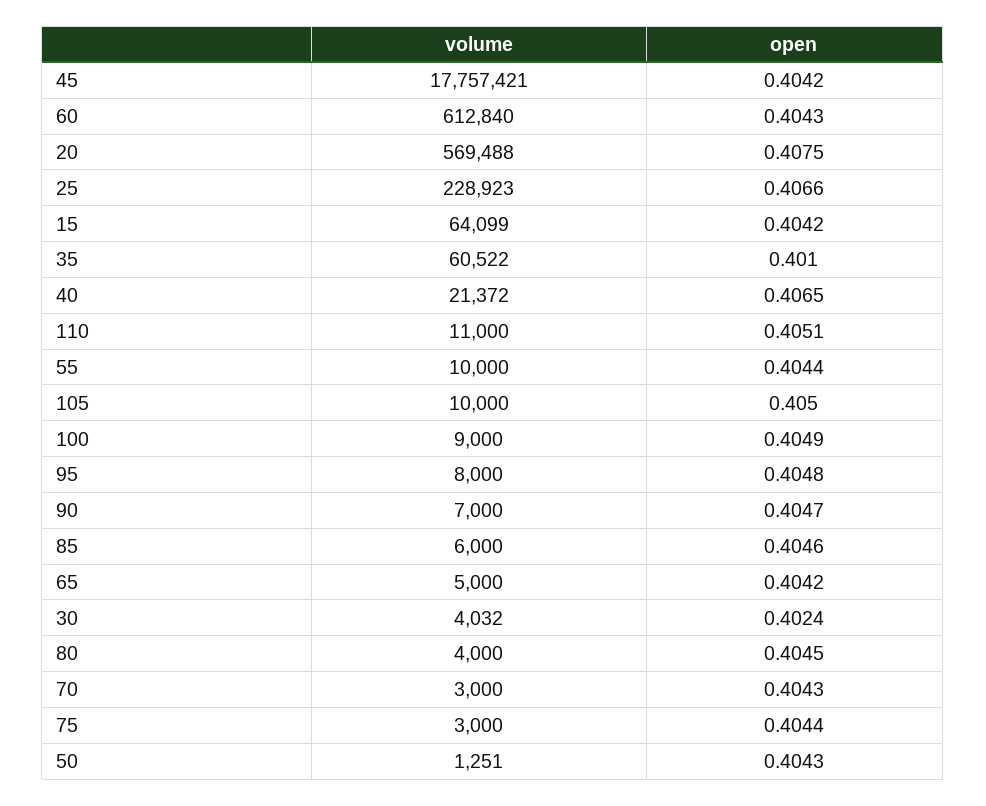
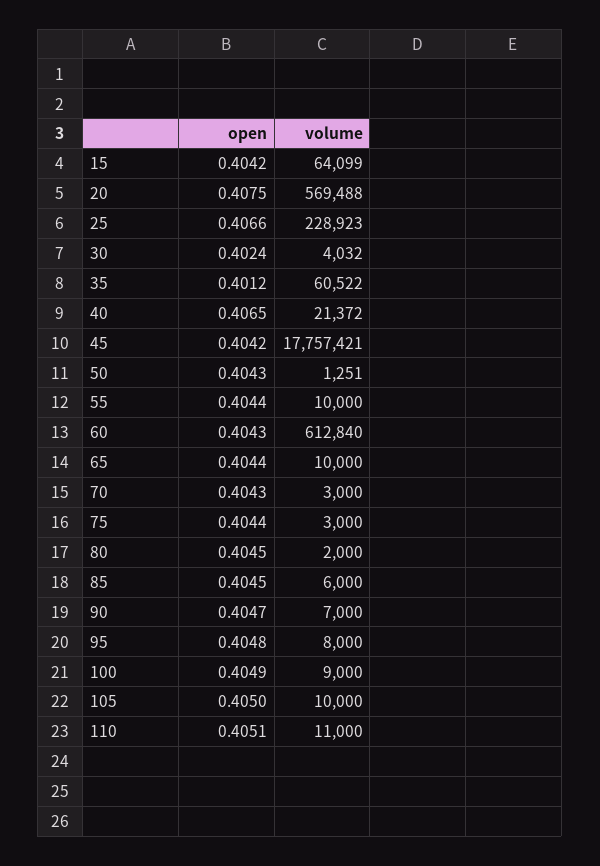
open, 35: 0.401 -> 0.4012
open, 85: 0.4046 -> 0.4045
volume, 65: 5000 -> 10000
open, 65: 0.4042 -> 0.4044
volume, 80: 4000 -> 2000

